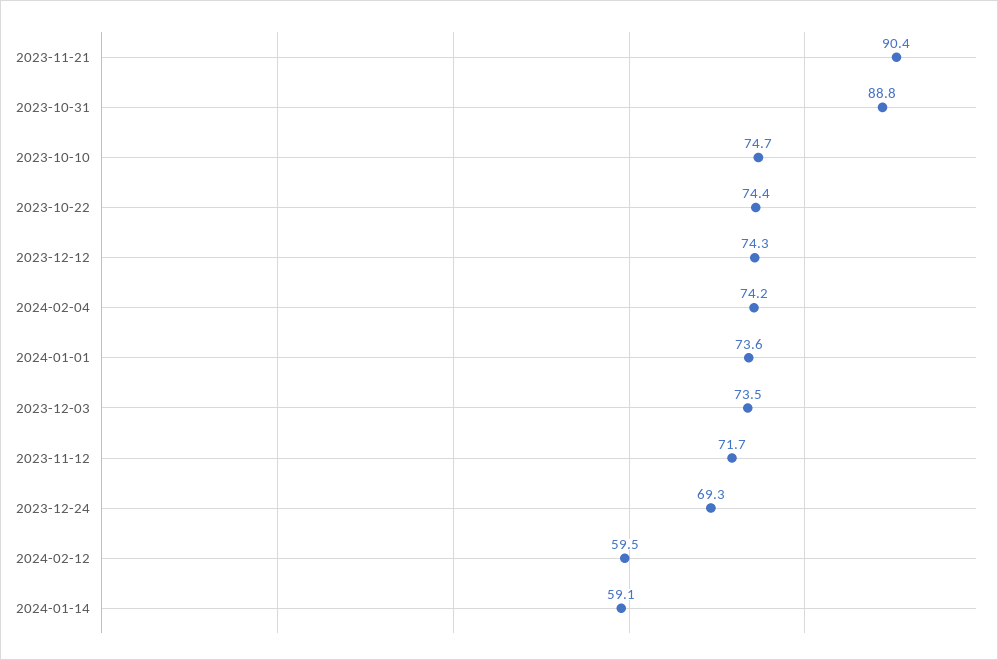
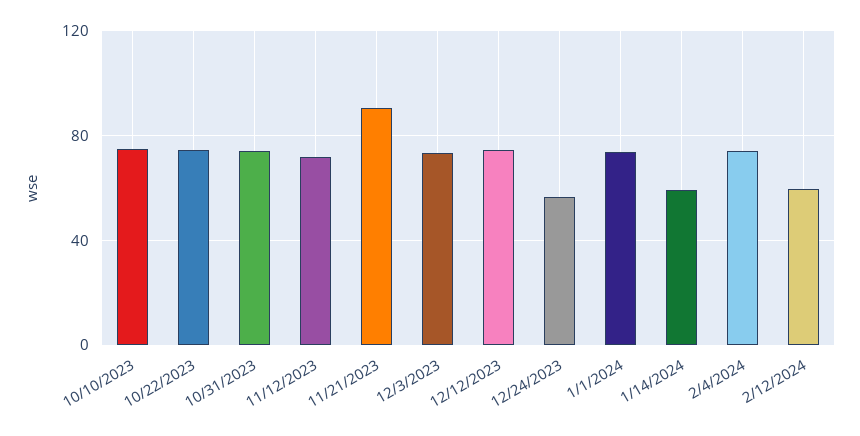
2023-10-31: 88.8 -> 75
2023-12-24: 69.3 -> 55

